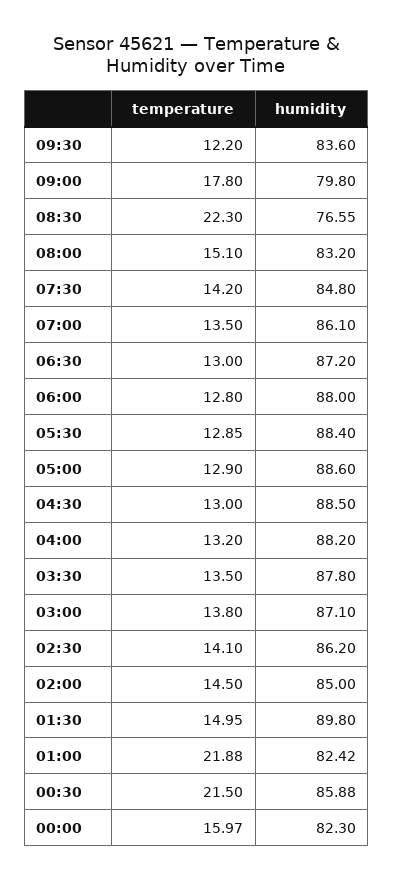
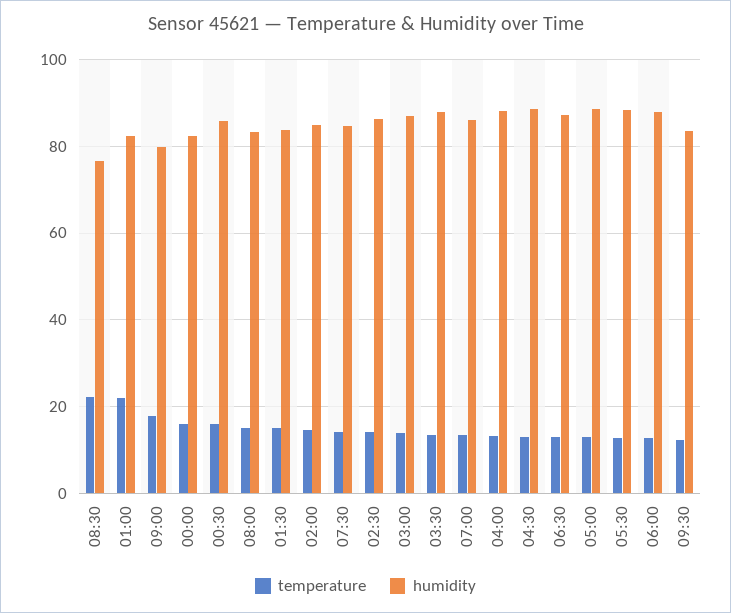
humidity, 01:30: 89.8 -> 84
temperature, 00:30: 21.5 -> 16

